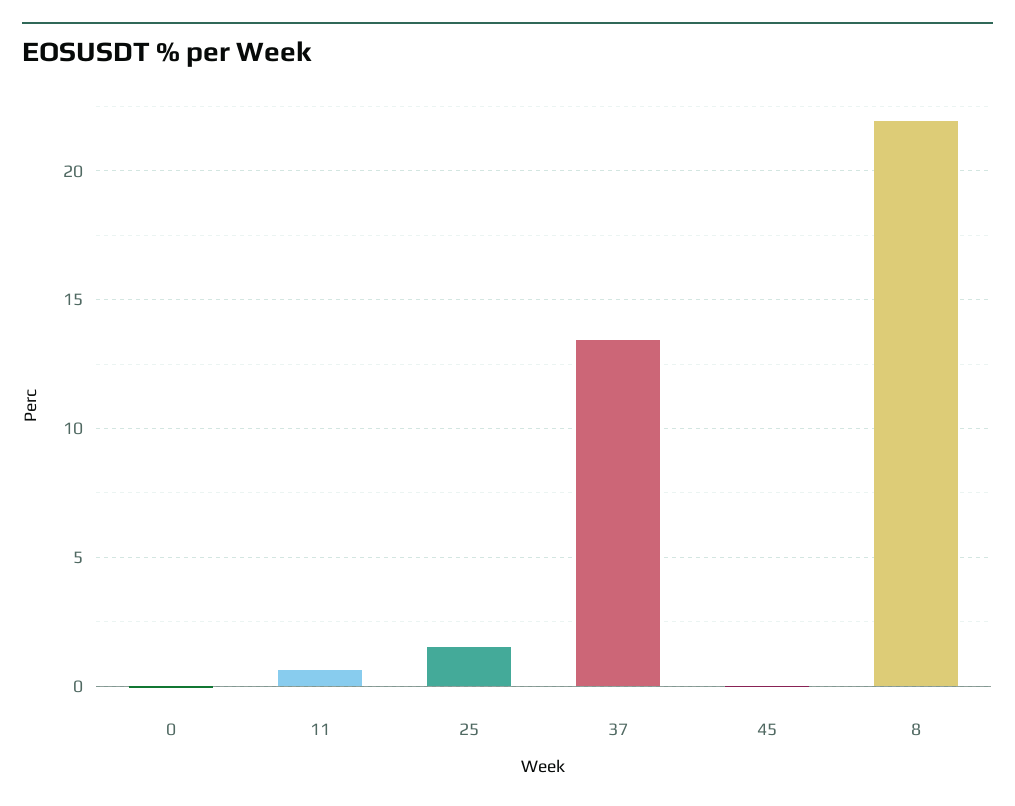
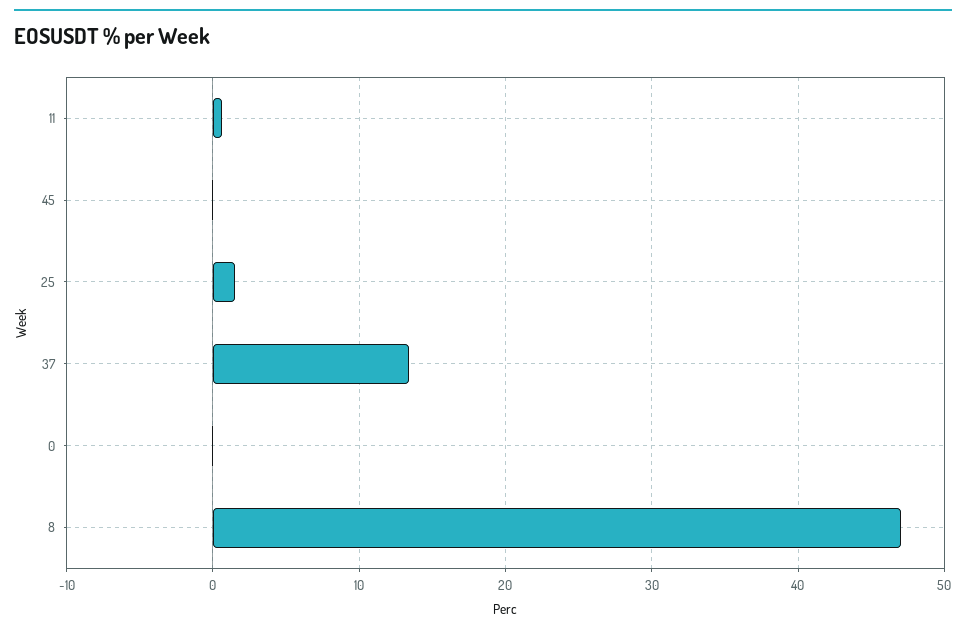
8: 22 -> 47

